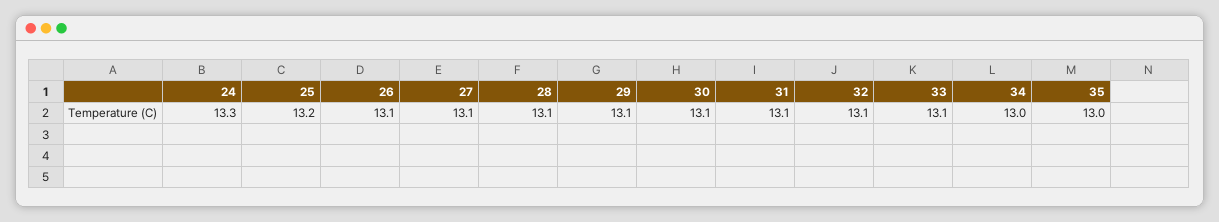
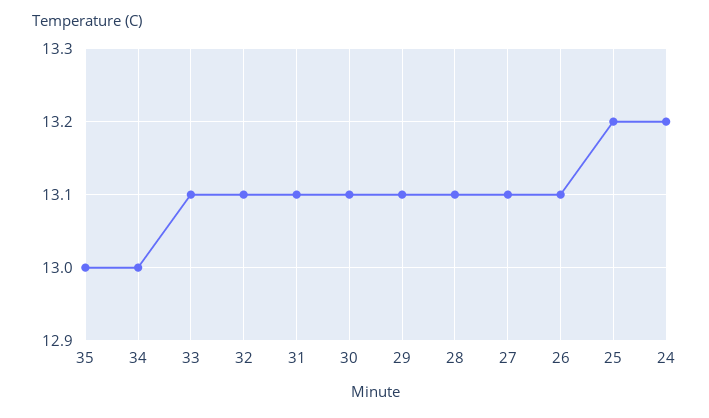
24: 13.3 -> 13.2

